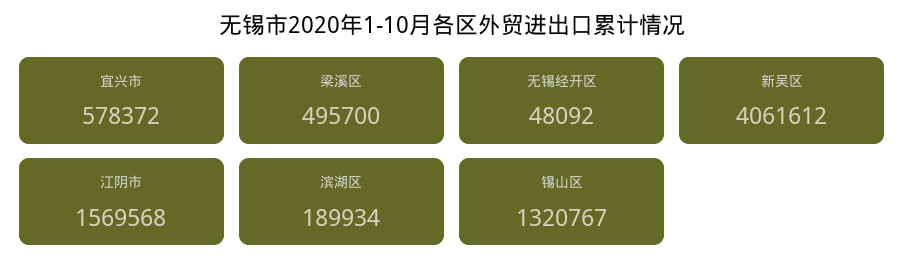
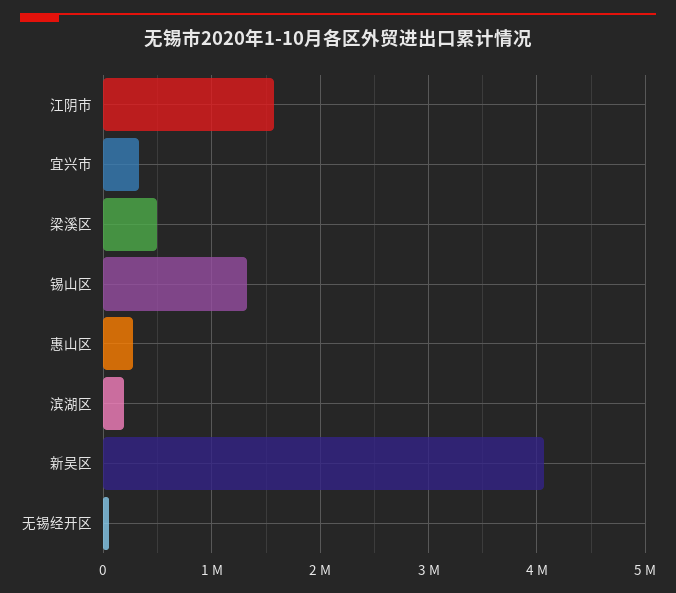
宜兴市: 578372 -> 300000
惠山区: none -> 300000

